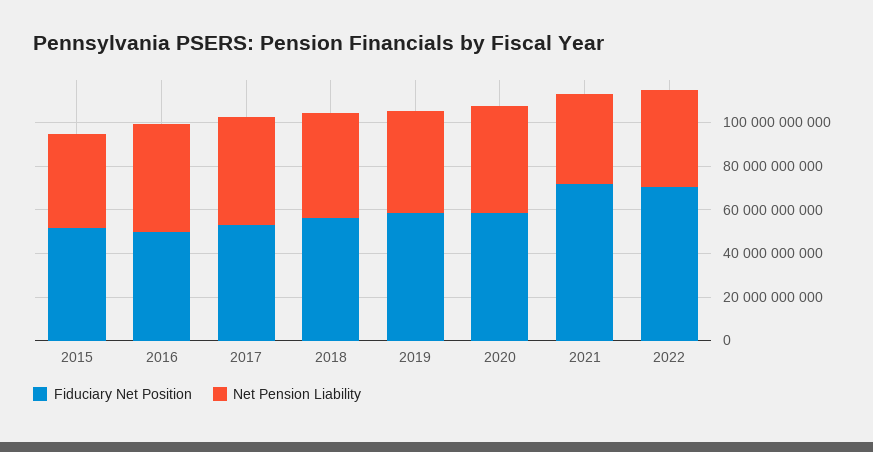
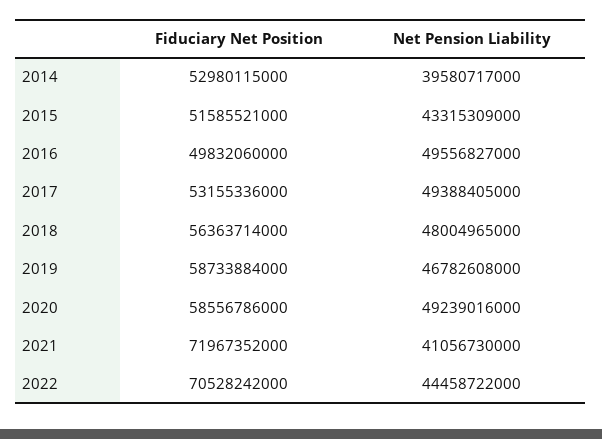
Fiduciary Net Position, 2014: none -> 52980115000
Net Pension Liability, 2014: none -> 39580717000

